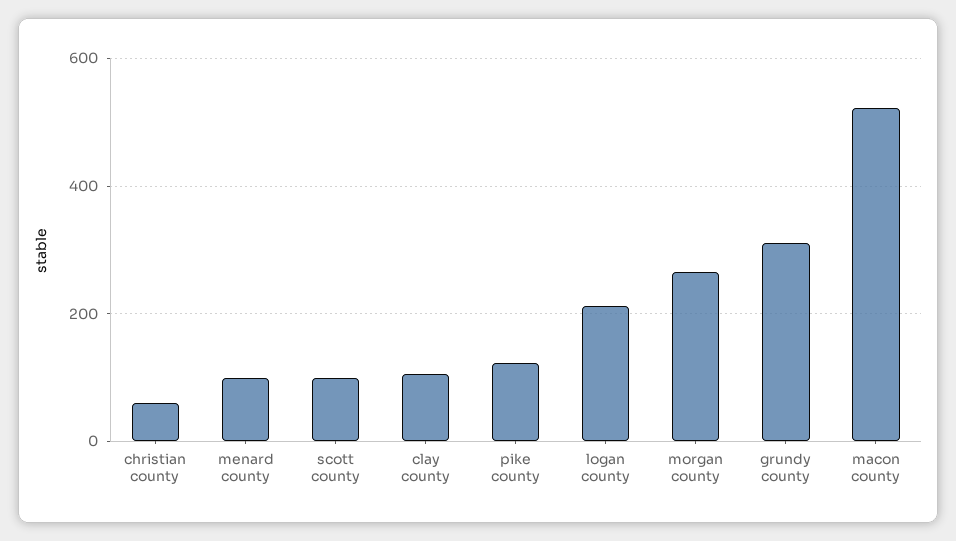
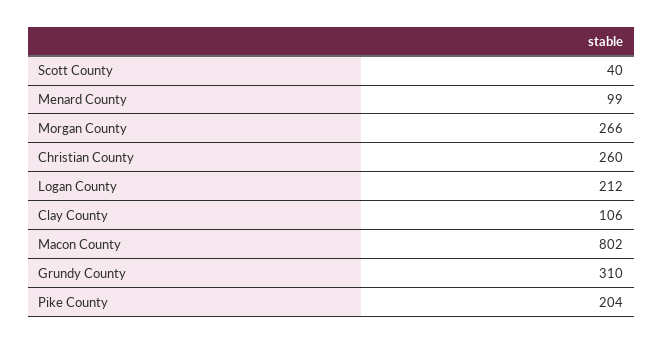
christian county: 60 -> 260
scott county: 100 -> 40
pike county: 120 -> 204
macon county: 520 -> 802

